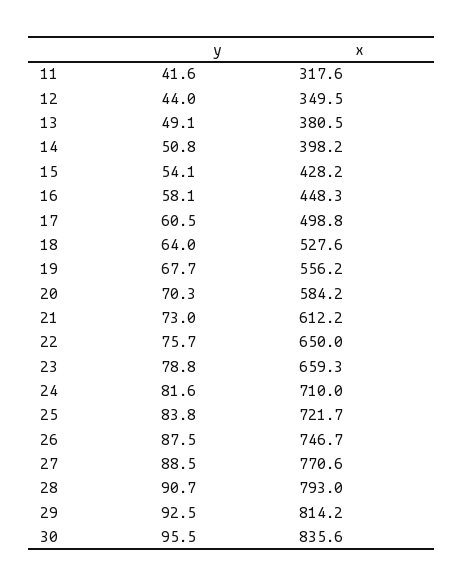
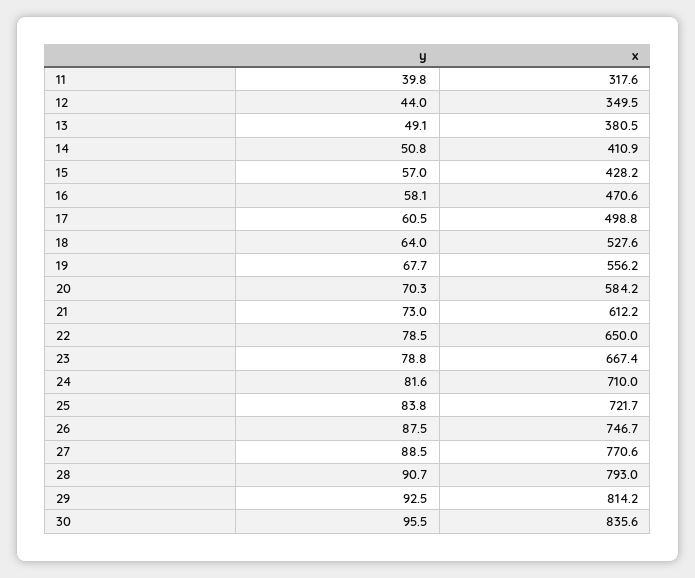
y, 11: 41.6 -> 39.8
x, 14: 398.2 -> 410.9
y, 15: 54.1 -> 57
x, 16: 448.3 -> 470.6
y, 22: 75.7 -> 78.5
x, 23: 659.3 -> 667.4

